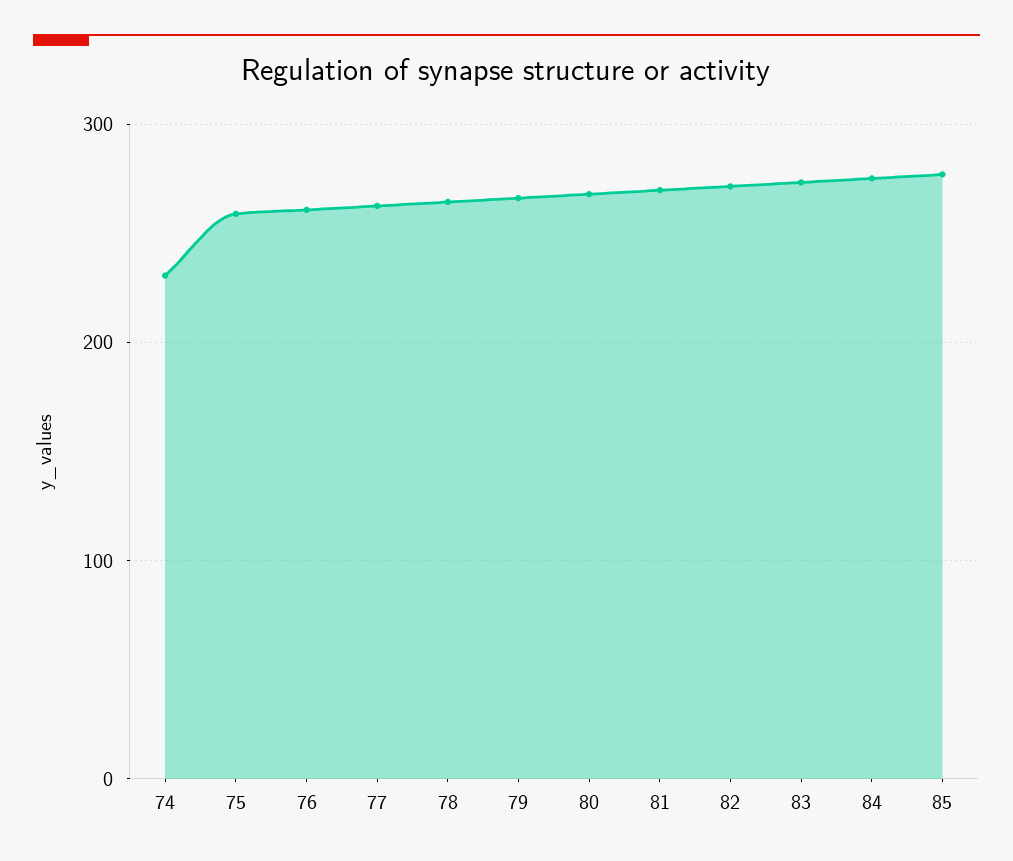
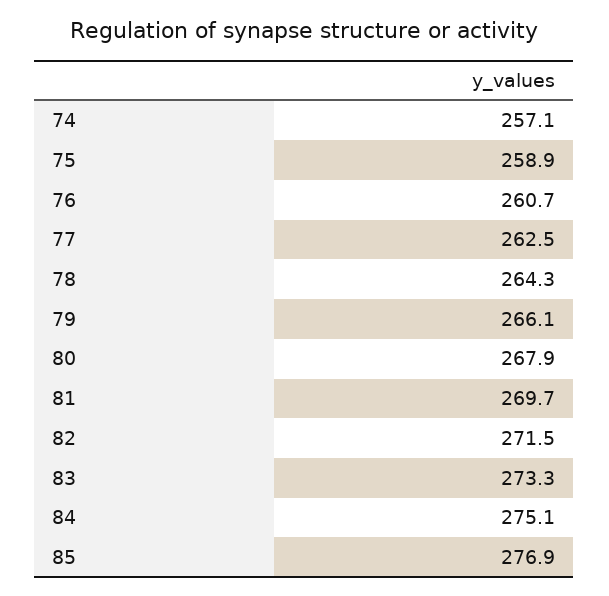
74: 230 -> 257.1

